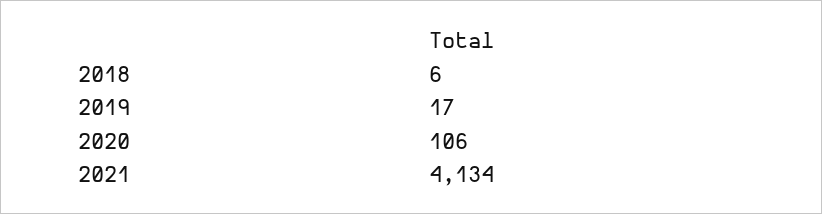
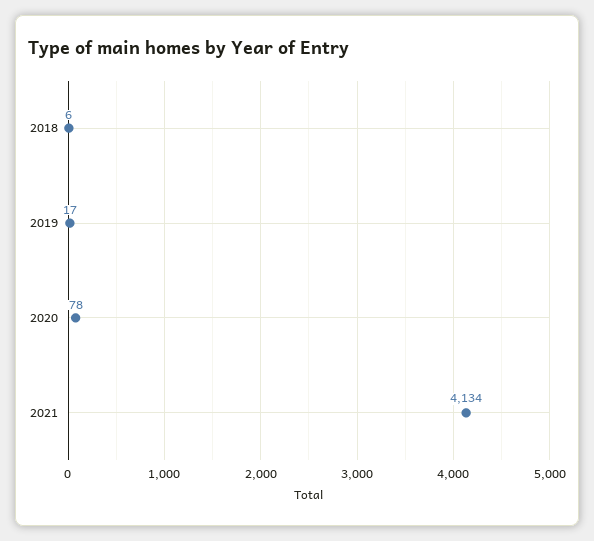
2020: 106 -> 78

